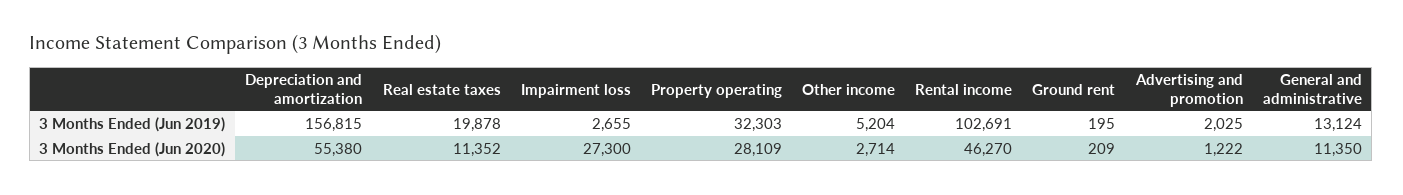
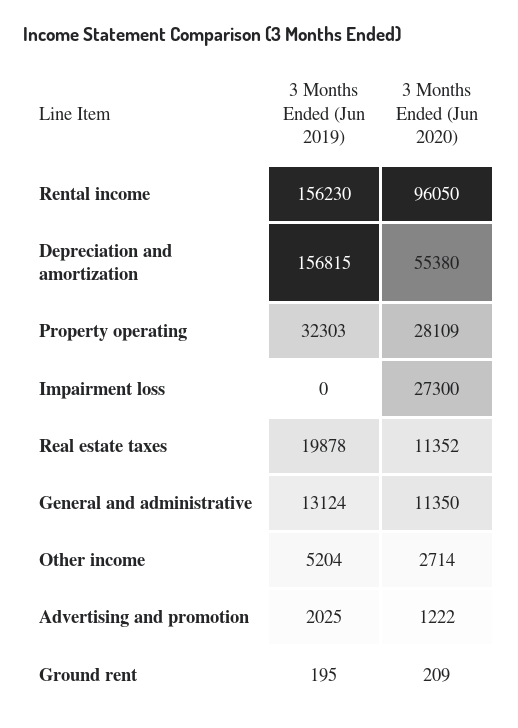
Impairment loss, 3 Months Ended (Jun 2019): 2655 -> 0
Rental income, 3 Months Ended (Jun 2019): 102691 -> 156230
Rental income, 3 Months Ended (Jun 2020): 46270 -> 96050

